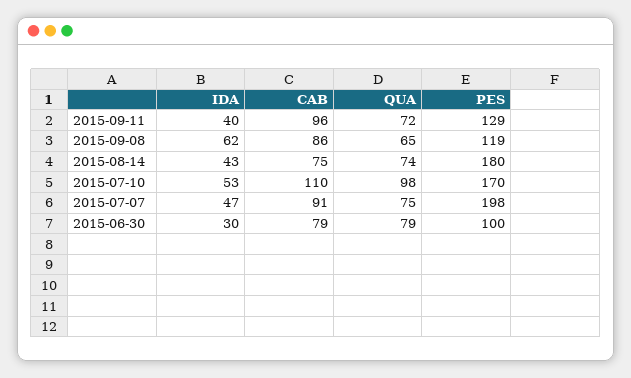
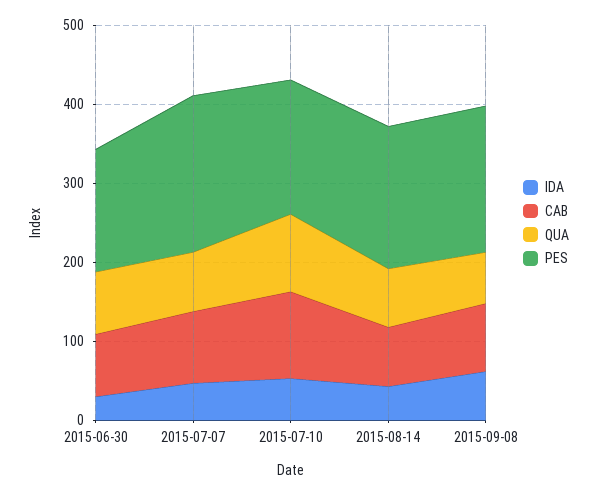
IDA, 2015-09-11: 40 -> none
CAB, 2015-09-11: 96 -> none
QUA, 2015-09-11: 72 -> none
PES, 2015-09-11: 129 -> none
PES, 2015-09-08: 119 -> 180
PES, 2015-06-30: 100 -> 160

